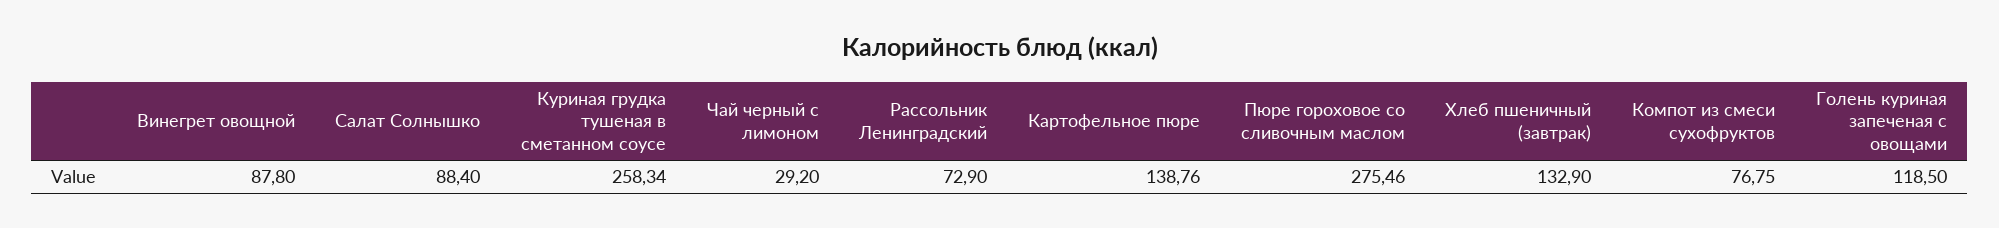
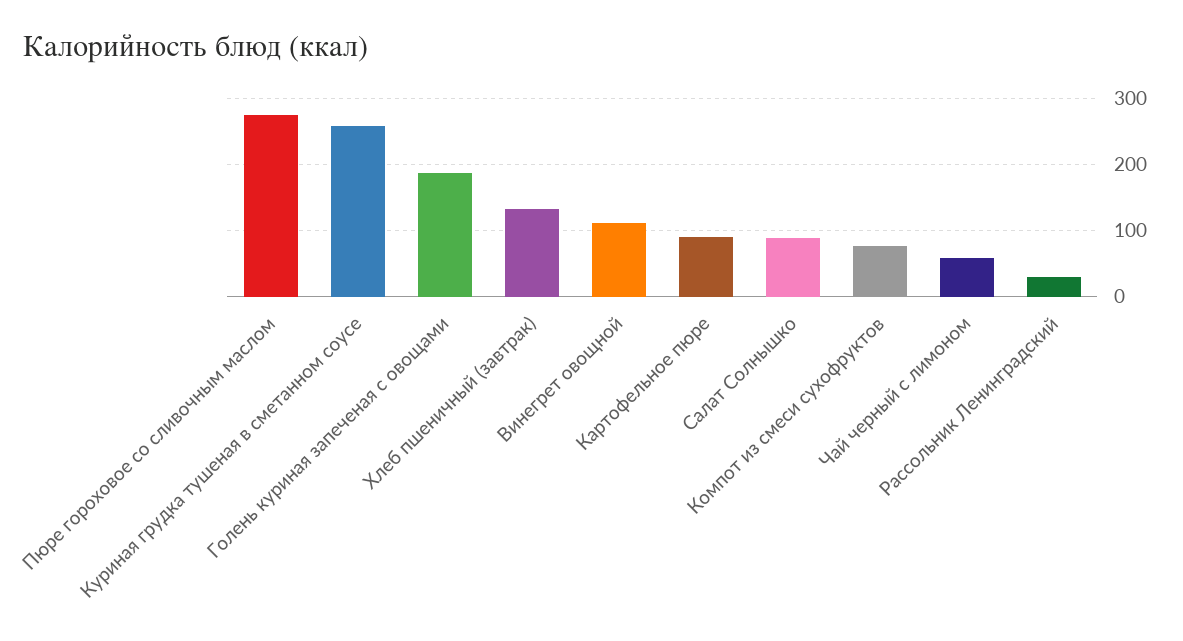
Винегрет овощной: 87.8 -> 110
Чай черный с лимоном: 29.2 -> 60
Рассольник Ленинградский: 72.9 -> 30
Картофельное пюре: 138.76 -> 90
Голень куриная запеченая с овощами: 118.5 -> 190

